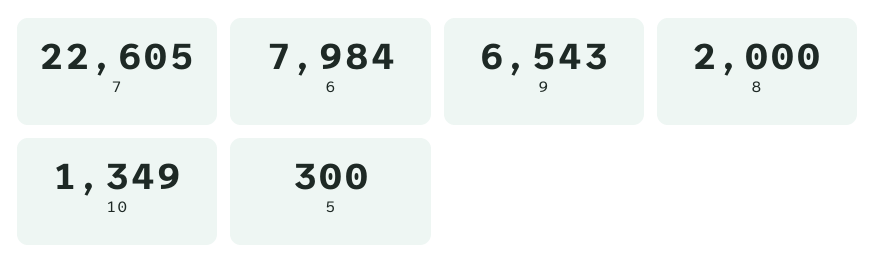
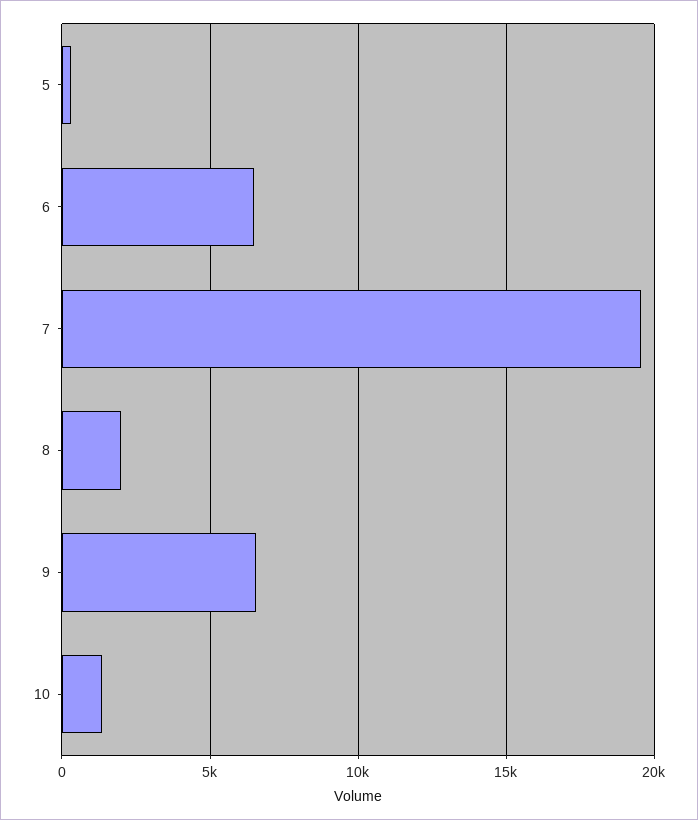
7: 22605 -> 19500
6: 7984 -> 6500

